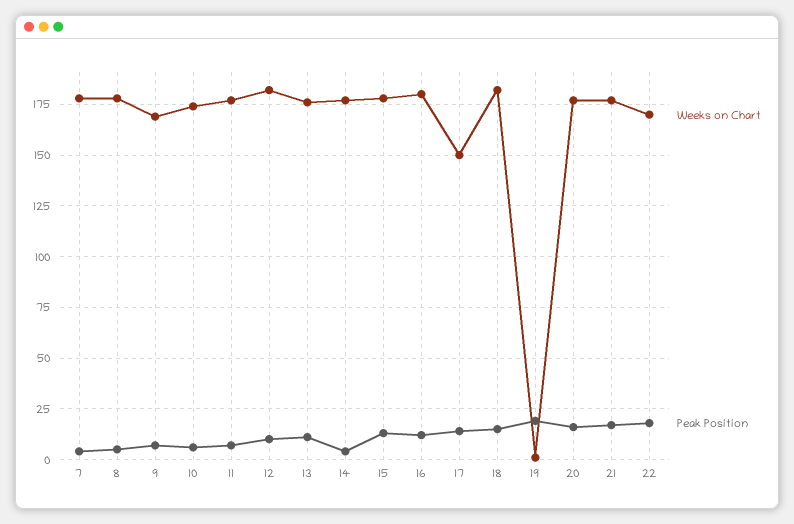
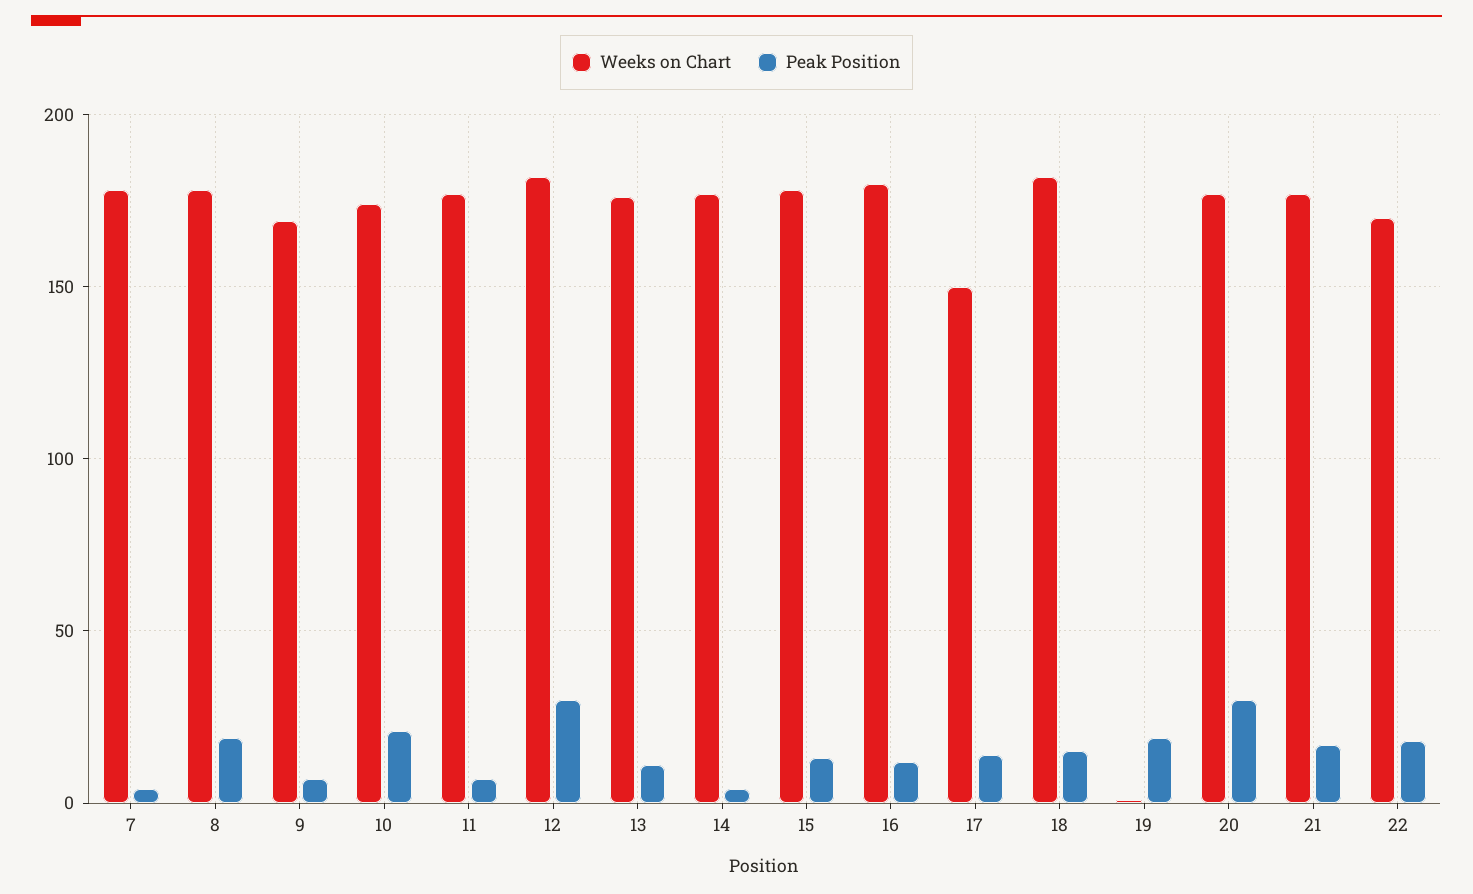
Peak Position, 8: 5 -> 20
Peak Position, 10: 5 -> 20
Peak Position, 12: 10 -> 30
Peak Position, 20: 15 -> 30

